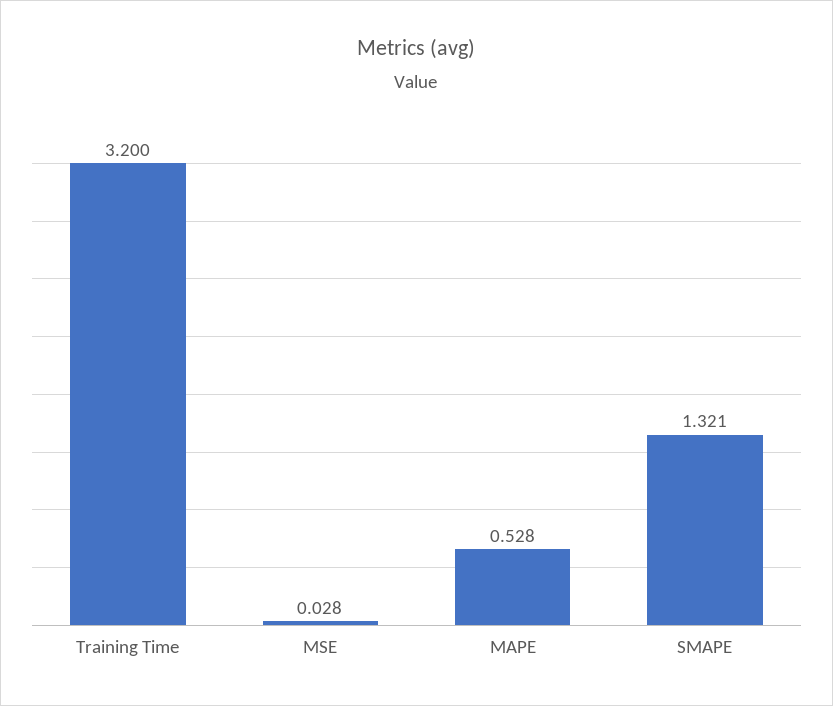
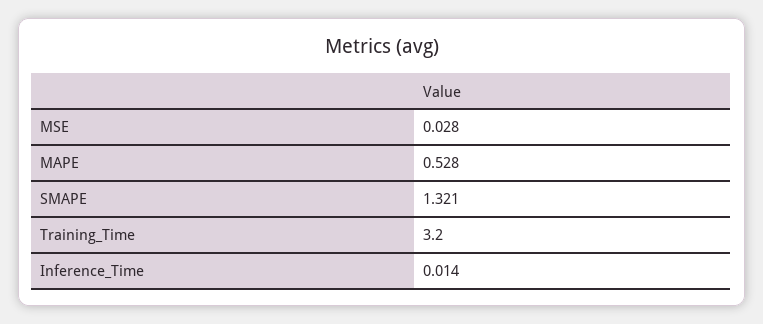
Inference_Time: none -> 0.014

